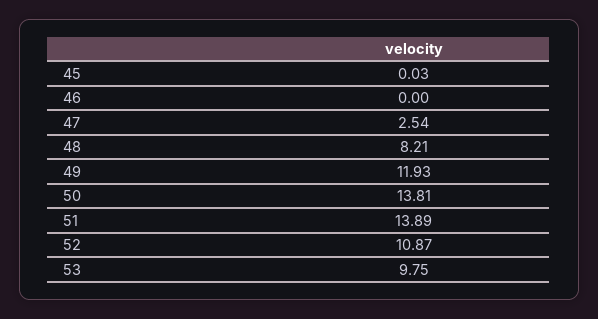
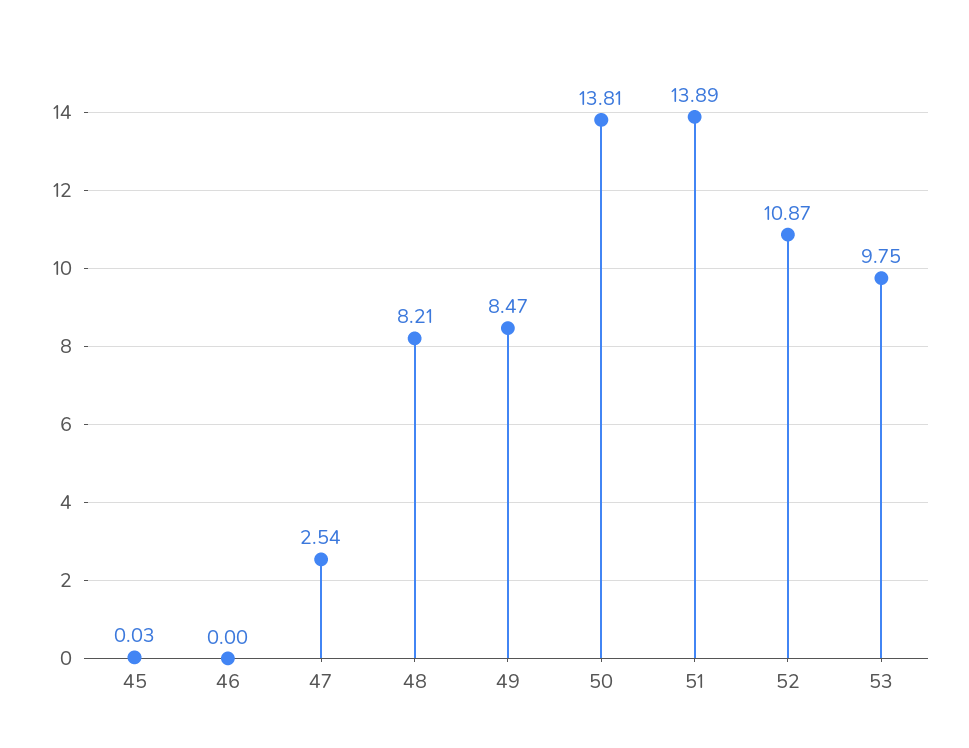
49: 11.93 -> 8.47

